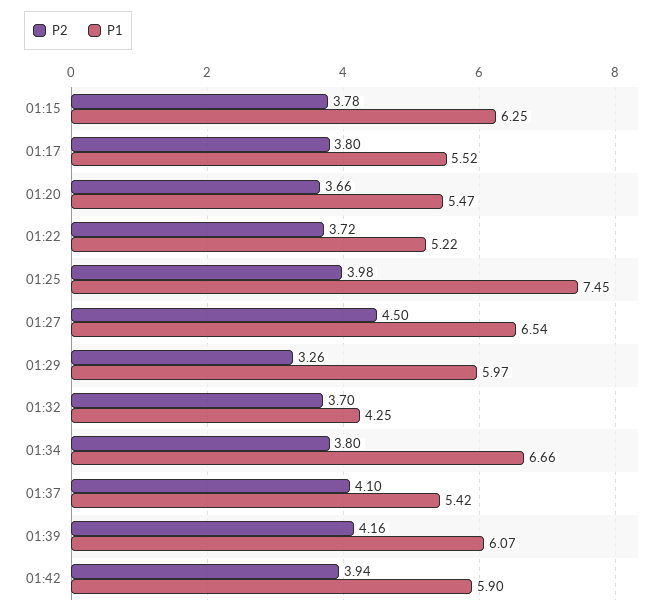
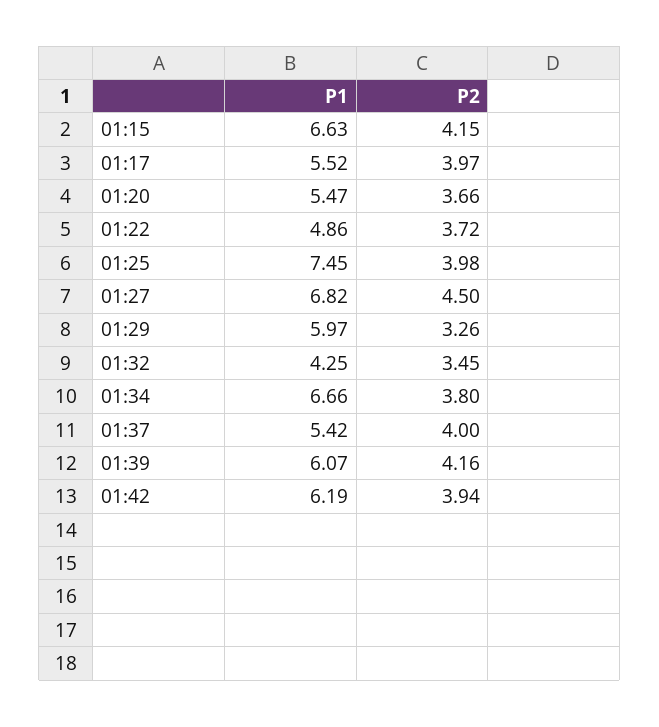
P2, 01:15: 3.78 -> 4.15
P1, 01:15: 6.25 -> 6.63
P2, 01:17: 3.8 -> 3.97
P1, 01:22: 5.22 -> 4.86
P1, 01:27: 6.54 -> 6.82
P2, 01:32: 3.7 -> 3.45
P2, 01:37: 4.1 -> 4
P1, 01:42: 5.9 -> 6.19

